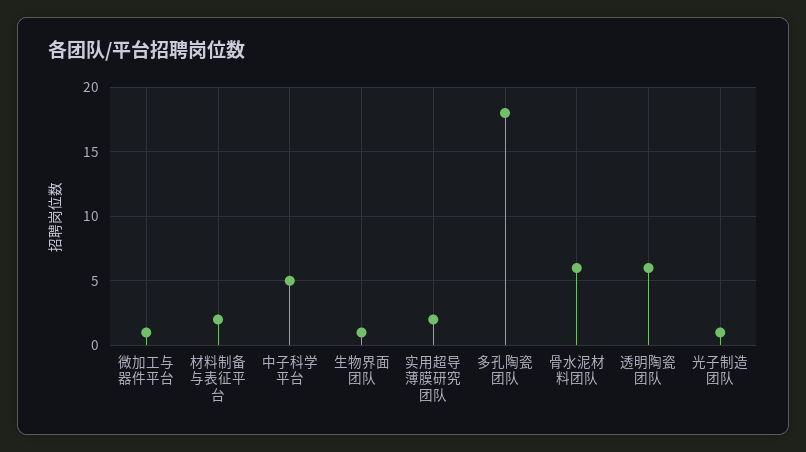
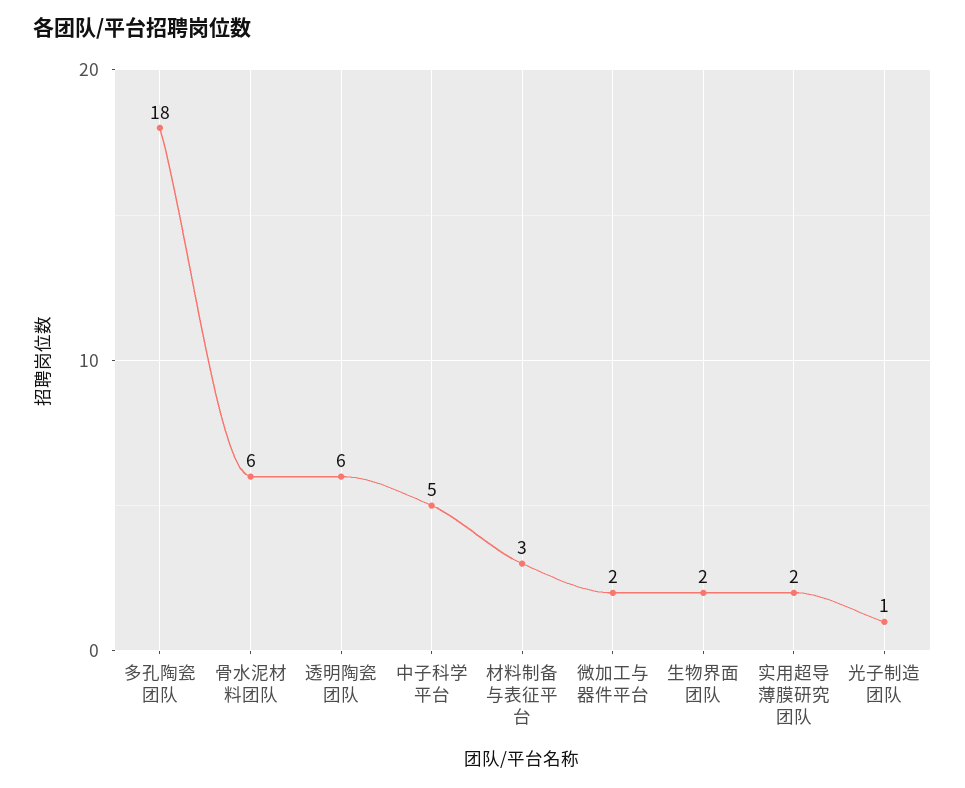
微加工与器件平台: 1 -> 2
材料制备与表征平台: 2 -> 3
生物界面团队: 1 -> 2

